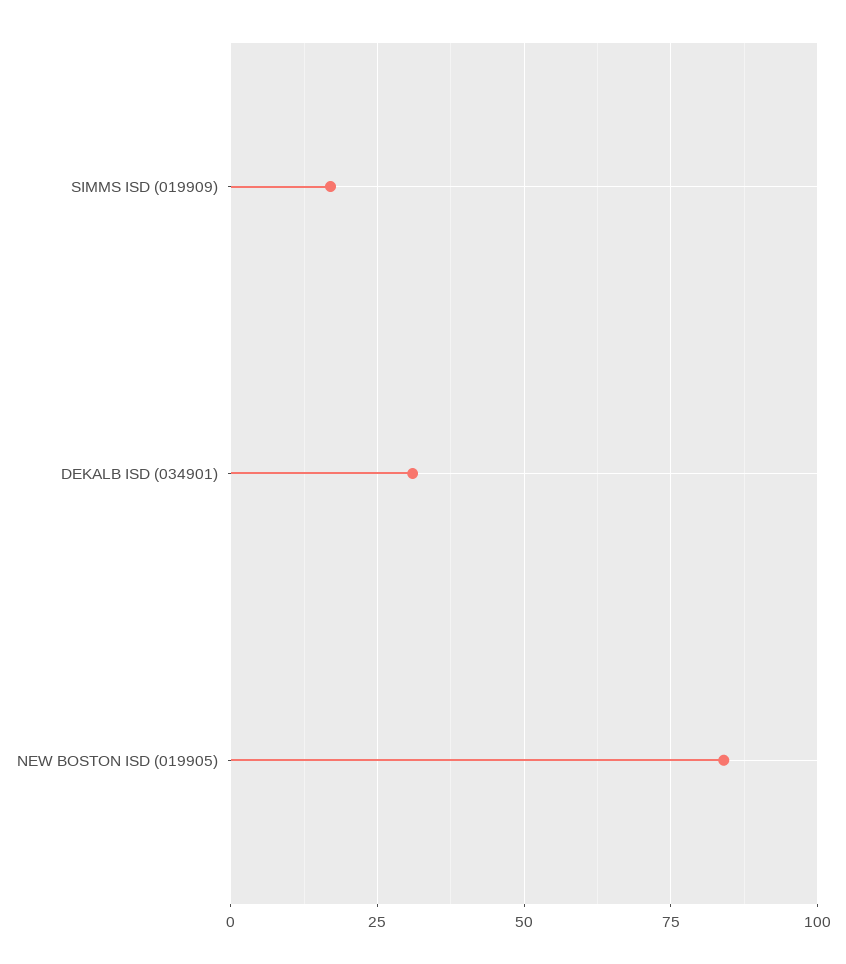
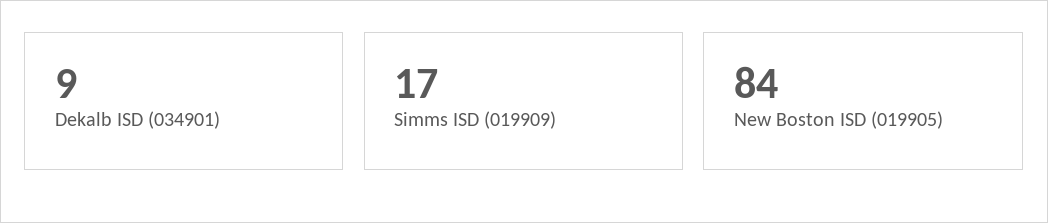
DEKALB ISD (034901): 30 -> 9

